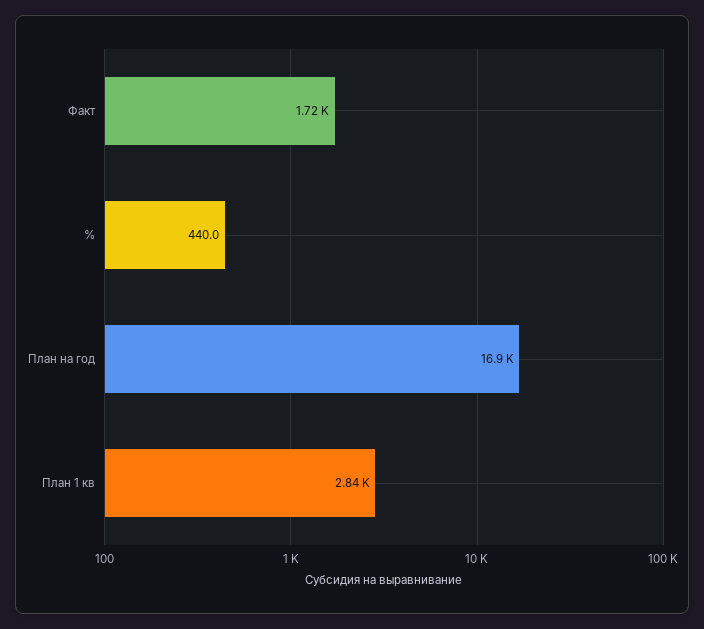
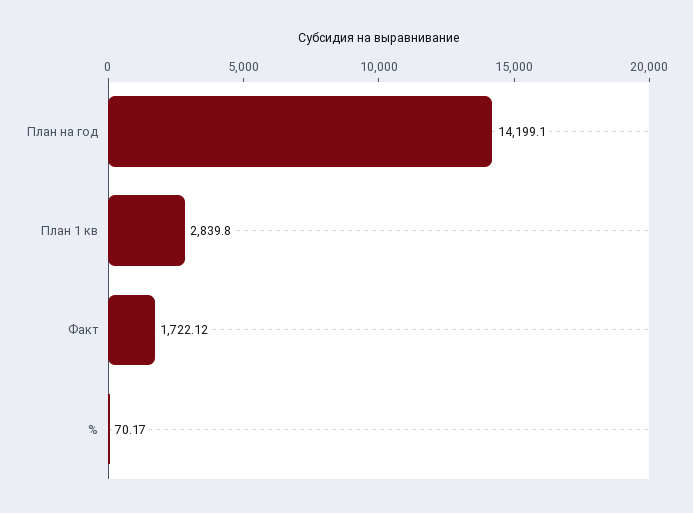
%: 440 -> 70.17
План на год: 16900 -> 14199.1

